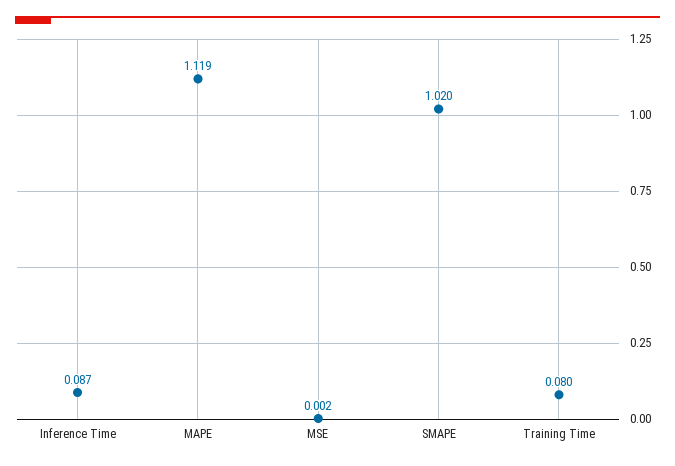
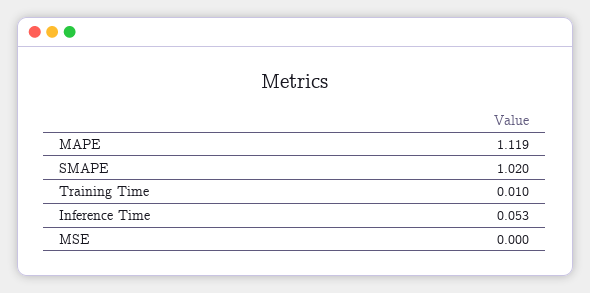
Inference Time: 0.087 -> 0.053
MSE: 0.002 -> 0
Training Time: 0.08 -> 0.01

